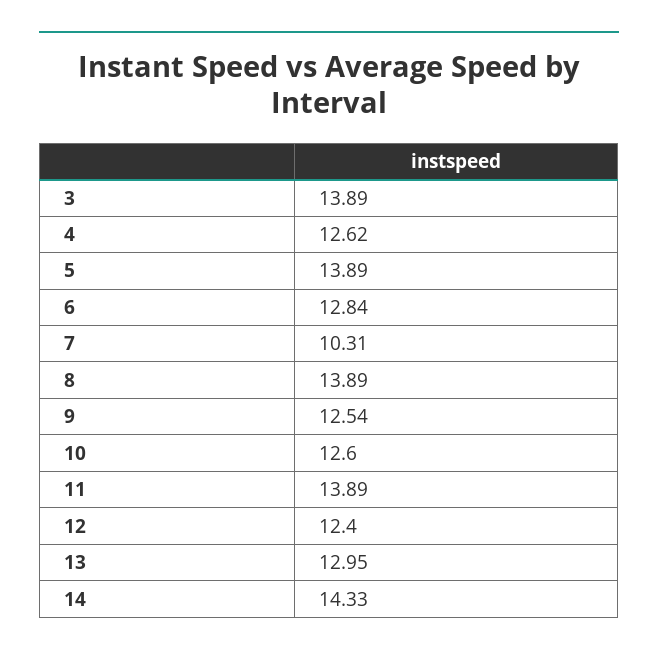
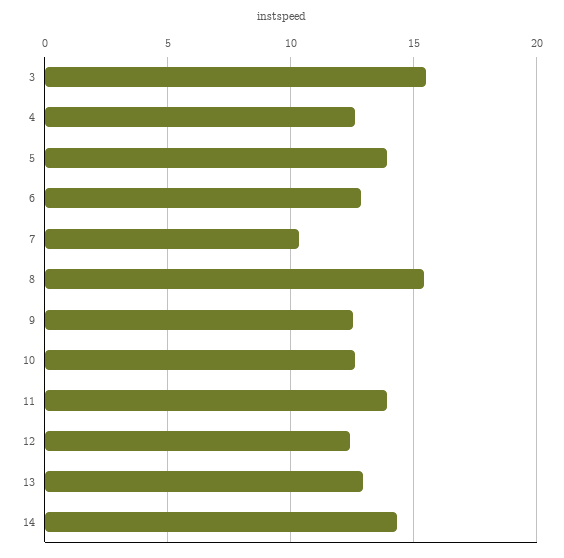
3: 13.89 -> 15.5
8: 13.89 -> 15.5

